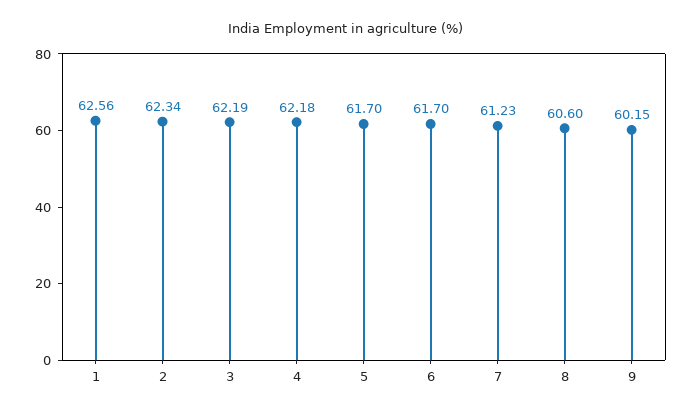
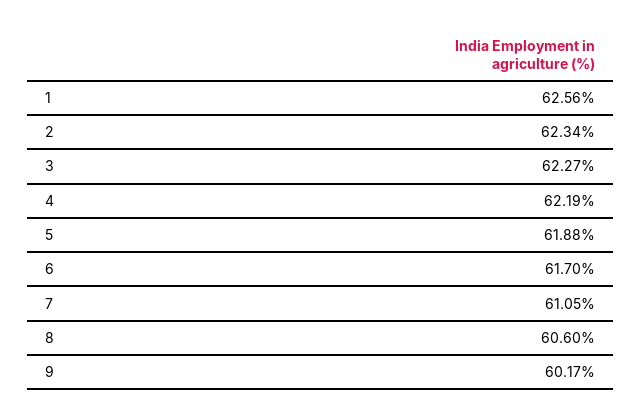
3: 62.19 -> 62.27
4: 62.18 -> 62.19
5: 61.7 -> 61.88
7: 61.23 -> 61.05
9: 60.15 -> 60.17

